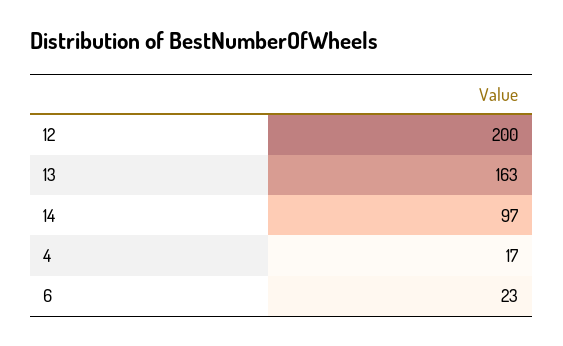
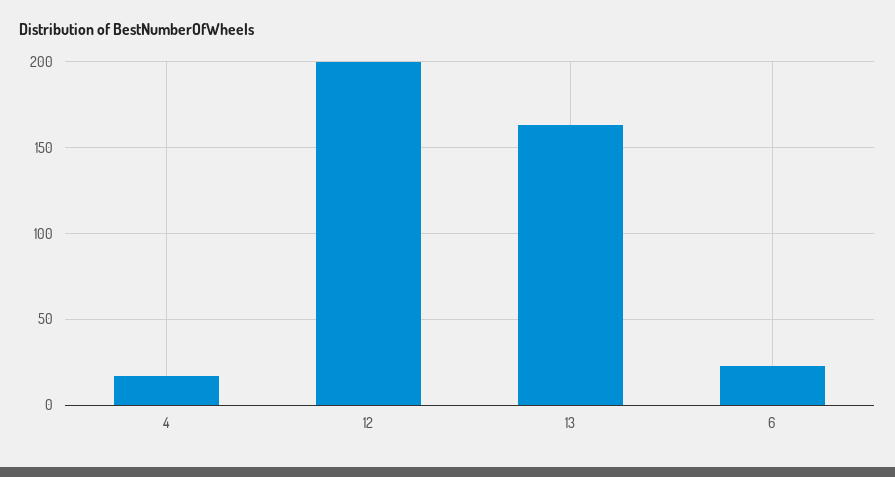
14: 97 -> none

